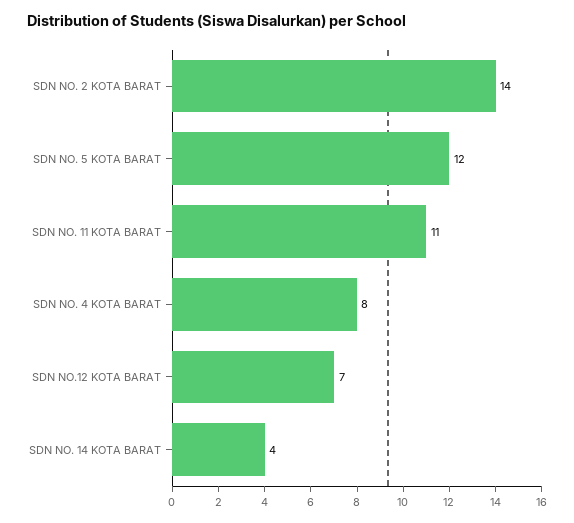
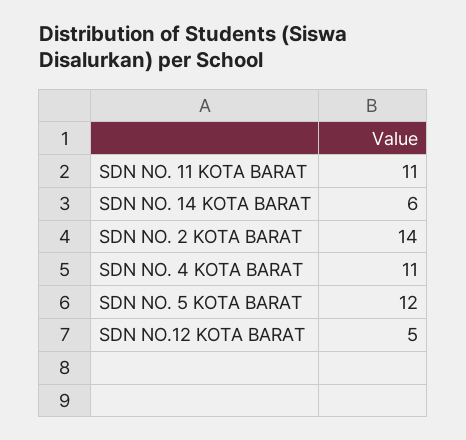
SDN NO. 4 KOTA BARAT: 8 -> 11
SDN NO.12 KOTA BARAT: 7 -> 5
SDN NO. 14 KOTA BARAT: 4 -> 6

